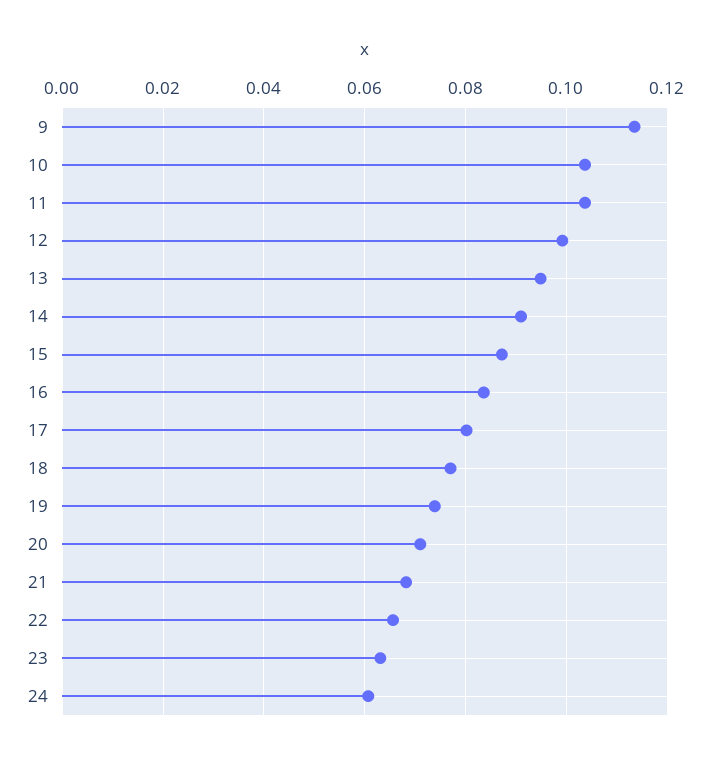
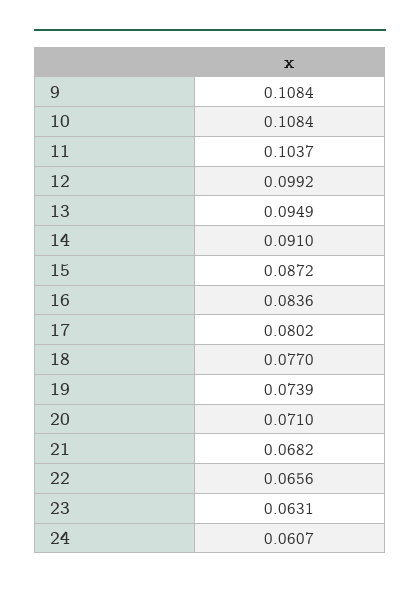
9: 0.114 -> 0.1084
10: 0.104 -> 0.1084

